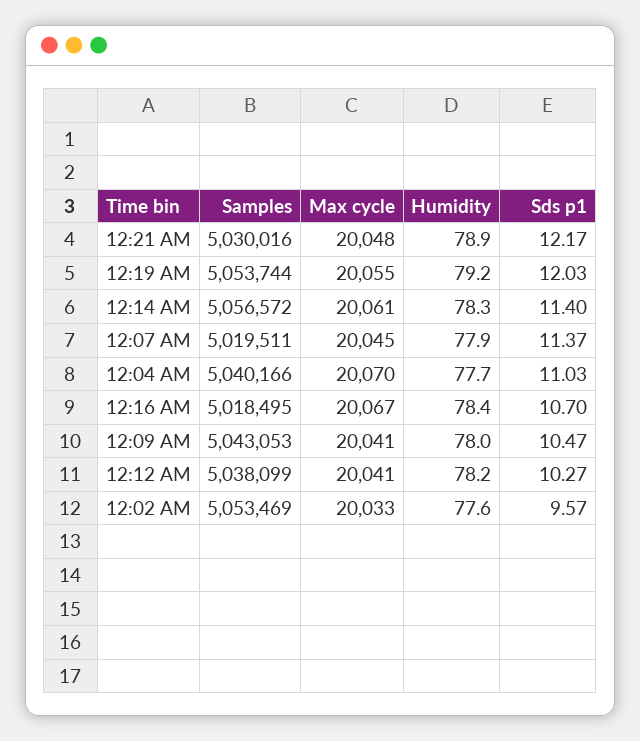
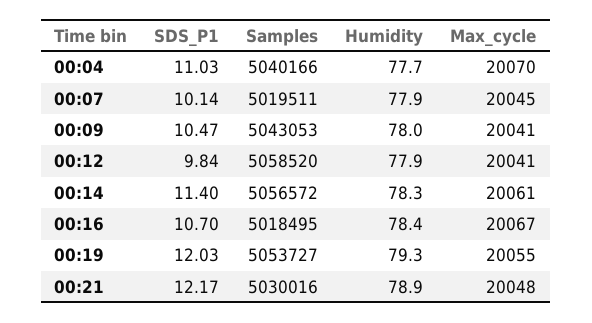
Samples, 12:19 AM: 5053744 -> 5053727
Humidity, 12:19 AM: 79.2 -> 79.3
Sds p1, 12:07 AM: 11.37 -> 10.14
Samples, 12:12 AM: 5038099 -> 5058520
Humidity, 12:12 AM: 78.2 -> 77.9
Sds p1, 12:12 AM: 10.27 -> 9.84
Samples, 12:02 AM: 5053469 -> none
Max cycle, 12:02 AM: 20033 -> none
Humidity, 12:02 AM: 77.6 -> none
Sds p1, 12:02 AM: 9.57 -> none

